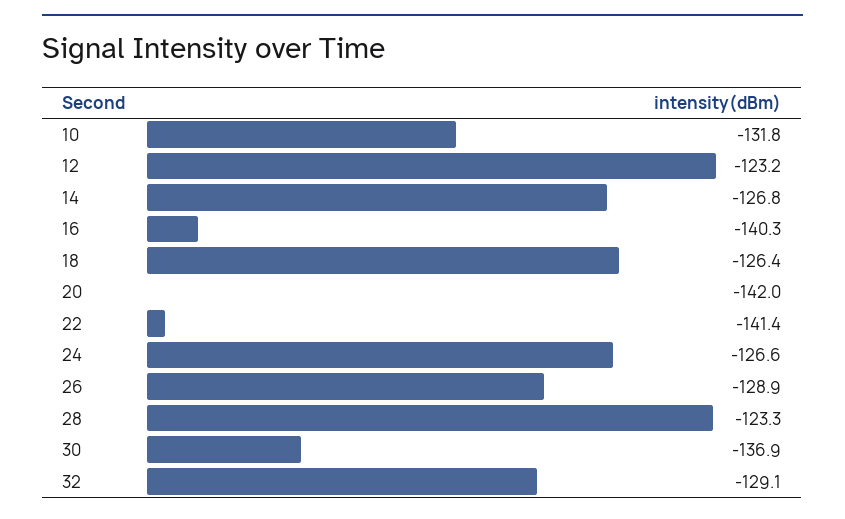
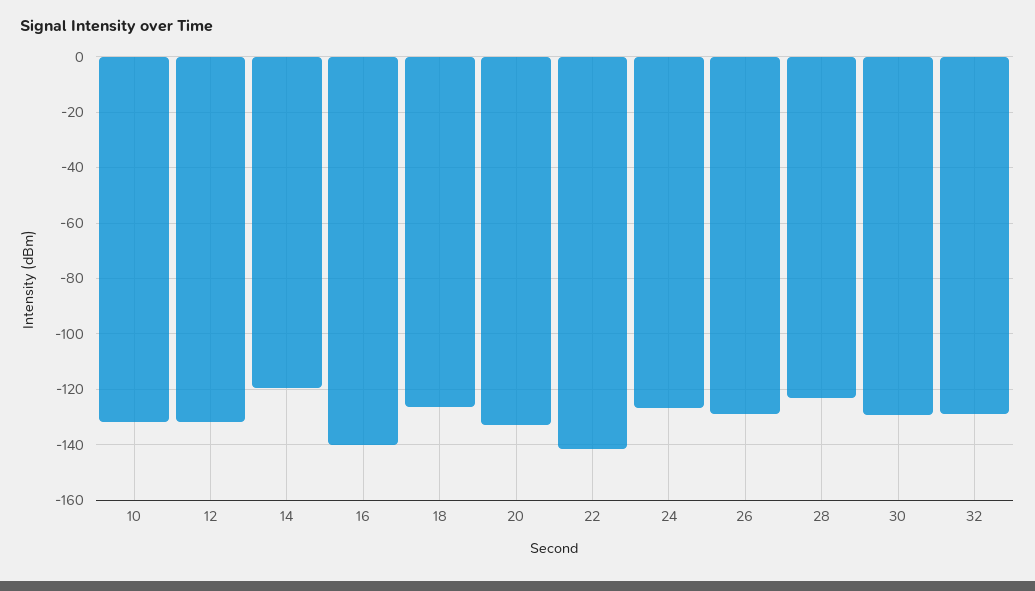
12: -123.2 -> -132.5
14: -126.8 -> -120
20: -142 -> -132.5
30: -136.9 -> -130

